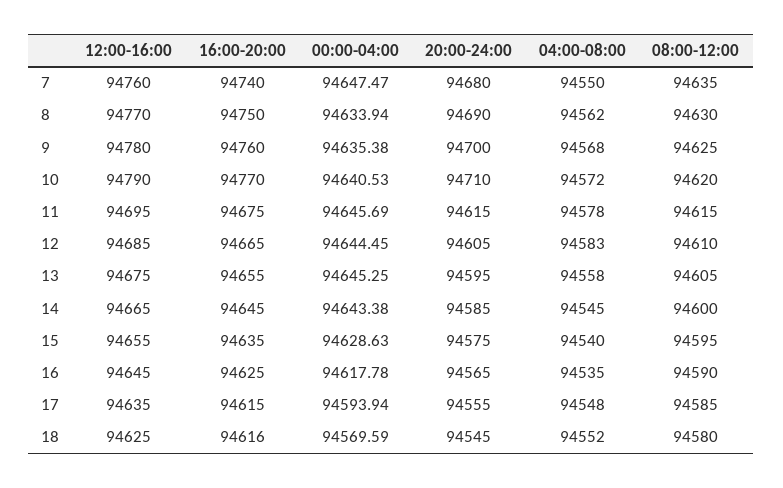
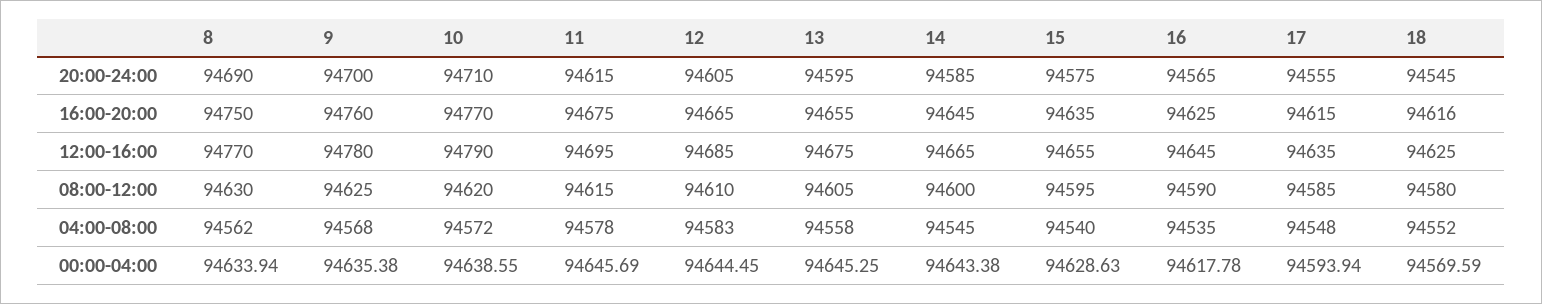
12:00-16:00, 7: 94760 -> none
16:00-20:00, 7: 94740 -> none
00:00-04:00, 7: 94647.47 -> none
20:00-24:00, 7: 94680 -> none
04:00-08:00, 7: 94550 -> none
08:00-12:00, 7: 94635 -> none
00:00-04:00, 10: 94640.53 -> 94638.55

